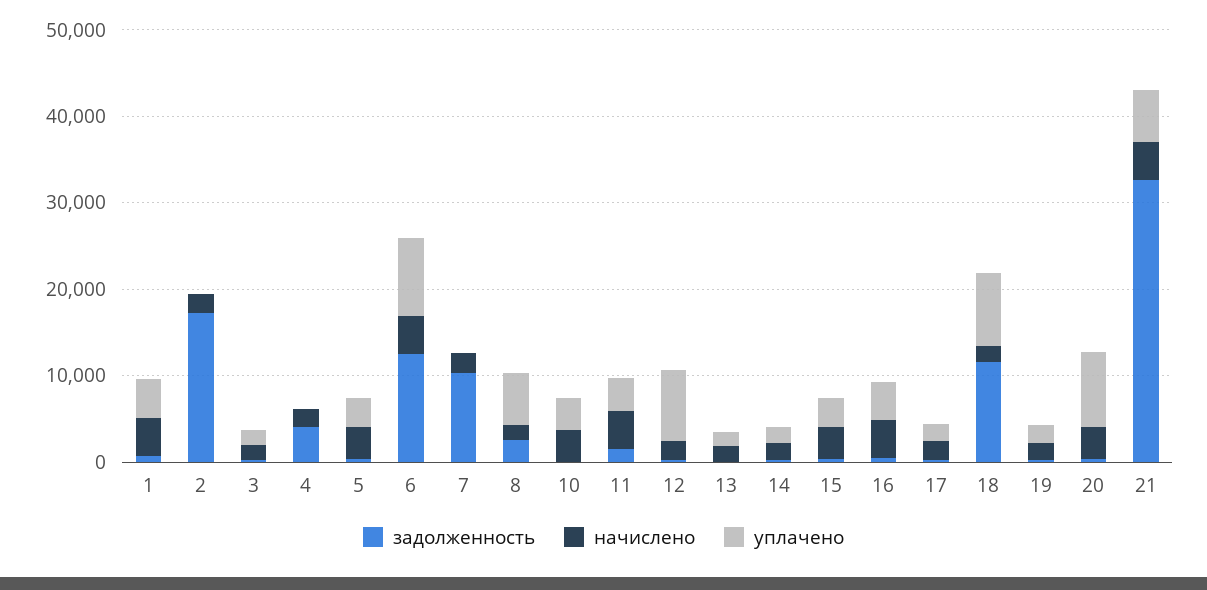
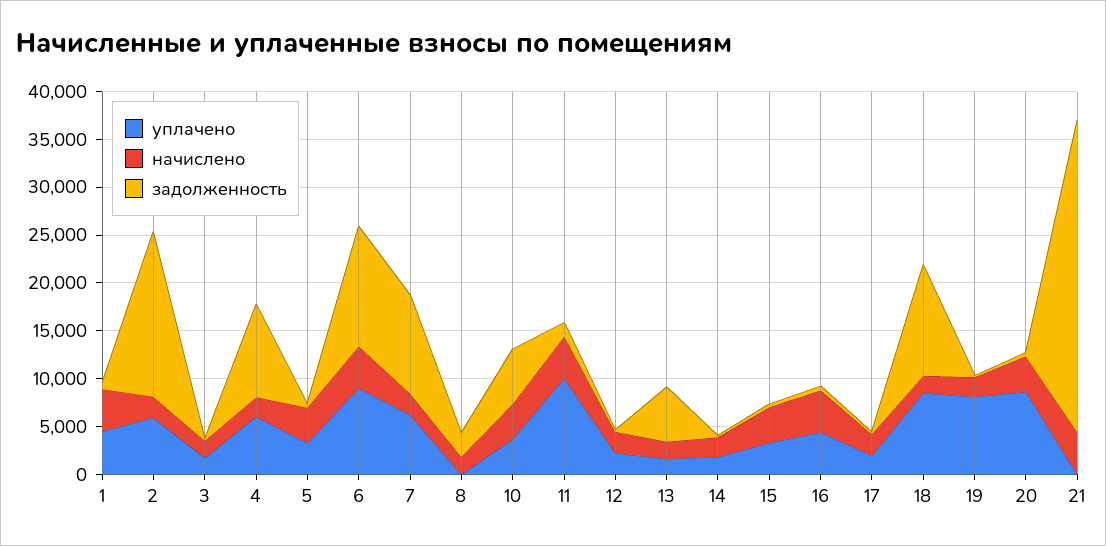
уплачено, 2: 0 -> 6000
задолженность, 4: 4000 -> 10000
уплачено, 4: 0 -> 6000
уплачено, 7: 0 -> 6000
уплачено, 8: 6000 -> 0
задолженность, 10: 0 -> 6000
уплачено, 11: 4000 -> 10000
уплачено, 12: 8000 -> 2000
задолженность, 13: 0 -> 6000
уплачено, 19: 2000 -> 8000
уплачено, 21: 6000 -> 0

